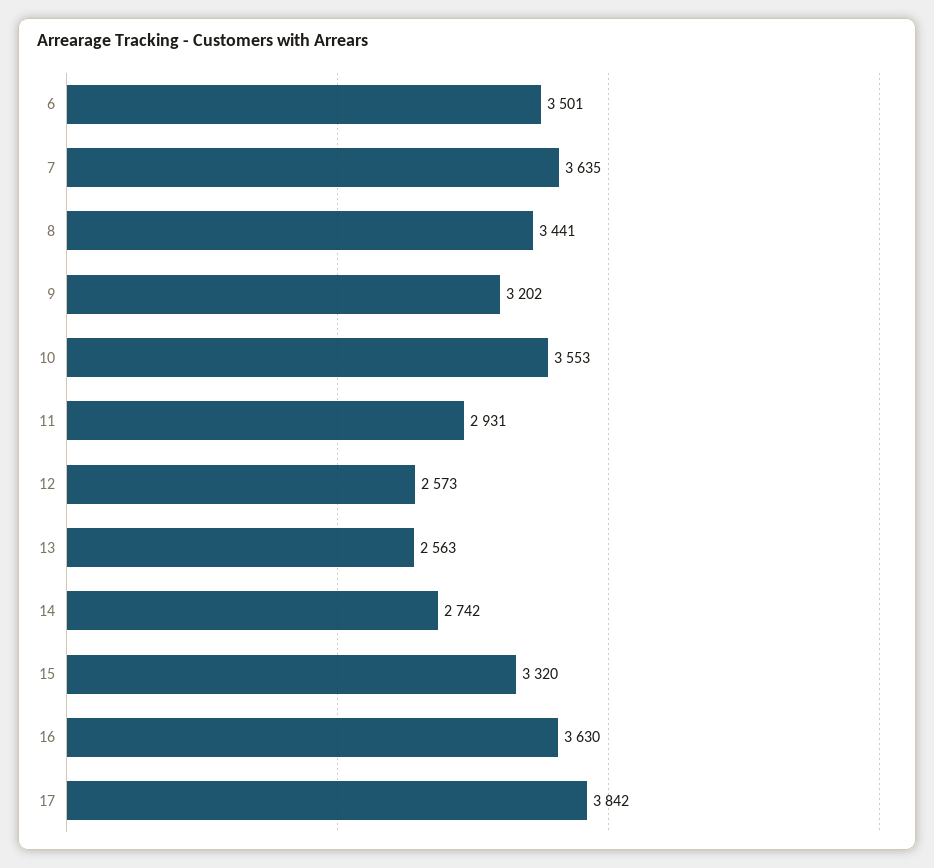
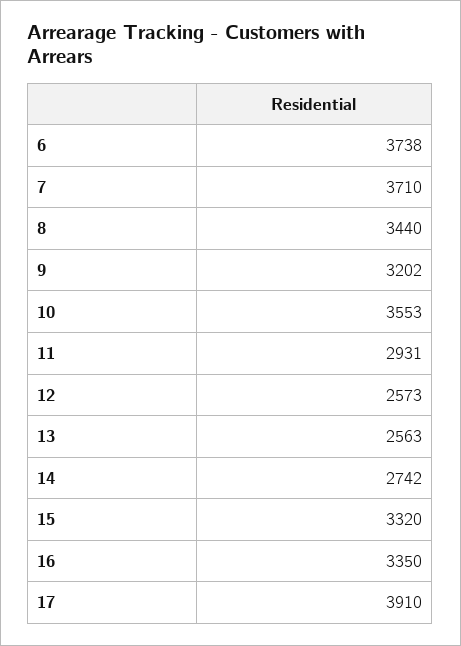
6: 3501 -> 3738
7: 3635 -> 3710
8: 3441 -> 3440
16: 3630 -> 3350
17: 3842 -> 3910

